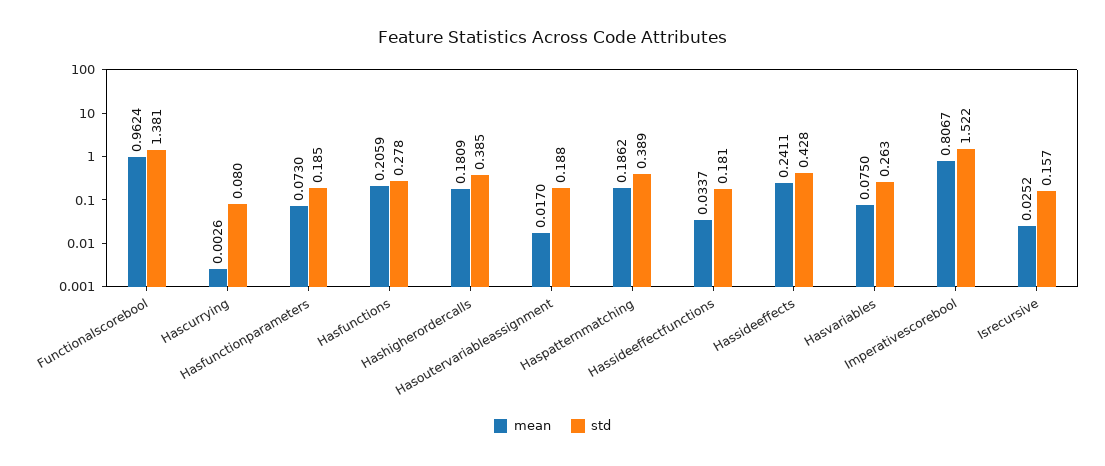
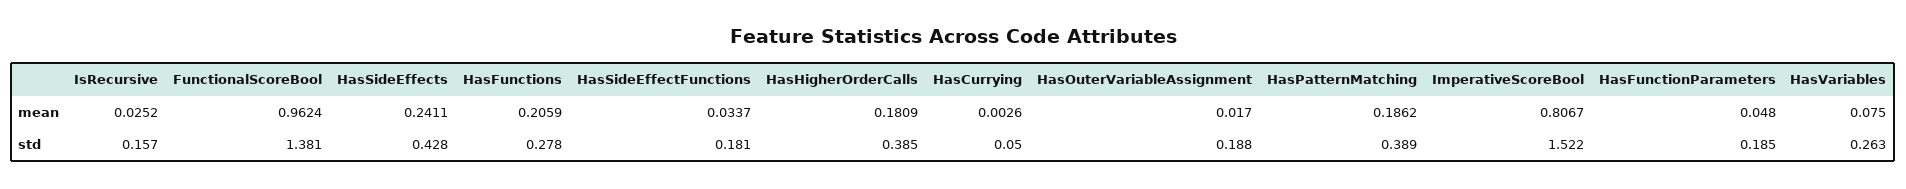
std, Hascurrying: 0.08 -> 0.05
mean, Hasfunctionparameters: 0.073 -> 0.048

